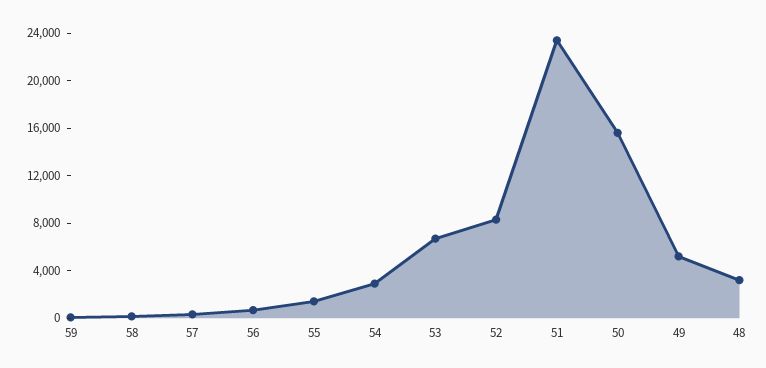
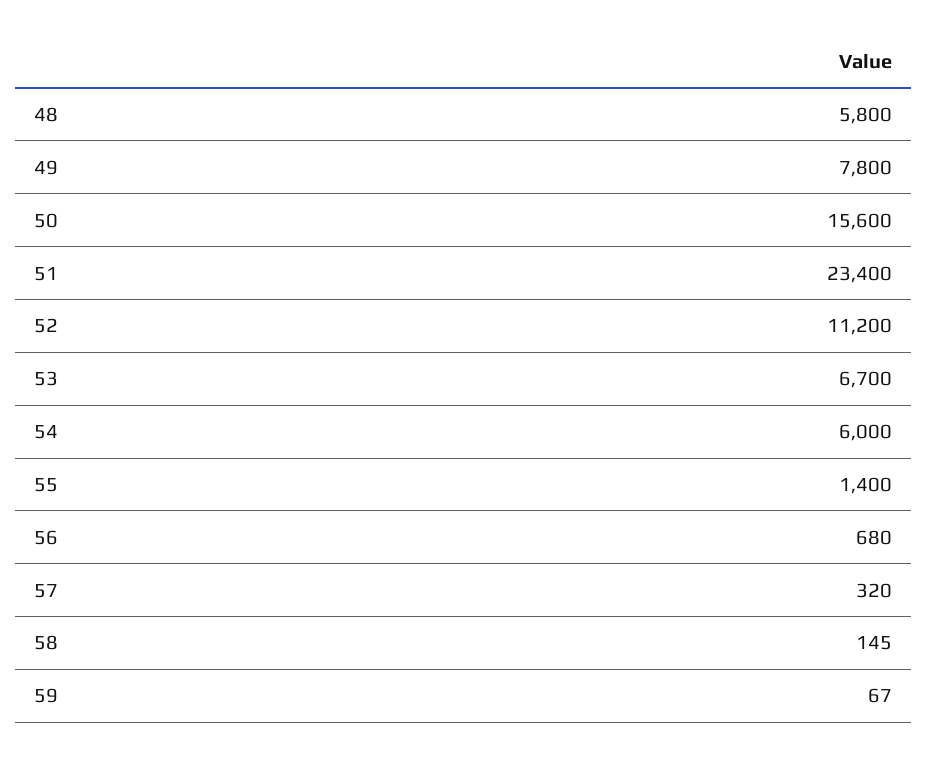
54: 3000 -> 6000
52: 8000 -> 11200
49: 5000 -> 7800
48: 3000 -> 5800

